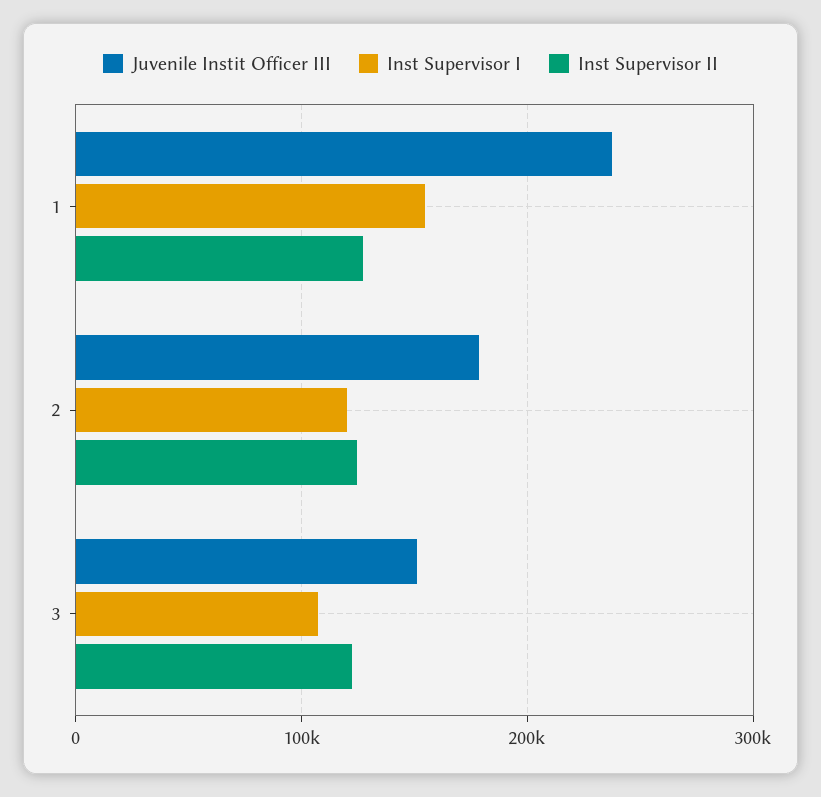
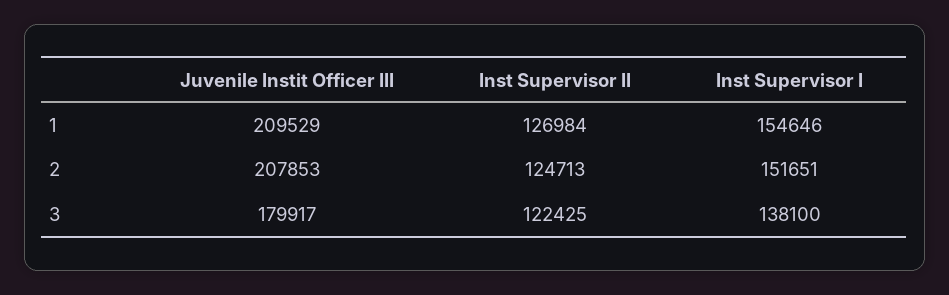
Juvenile Instit Officer III, 1: 240000 -> 209529
Juvenile Instit Officer III, 2: 180000 -> 207853
Inst Supervisor I, 2: 120000 -> 151651
Juvenile Instit Officer III, 3: 150000 -> 179917
Inst Supervisor I, 3: 110000 -> 138100

